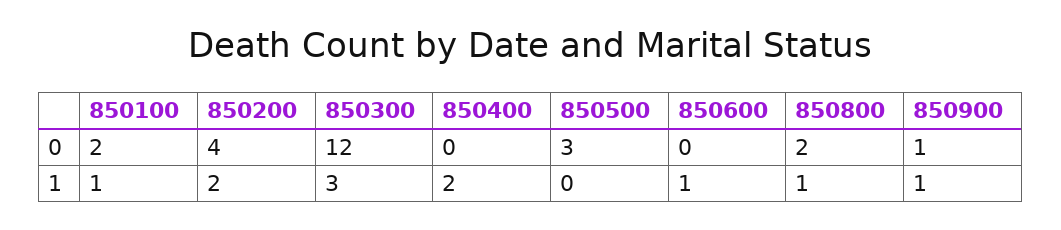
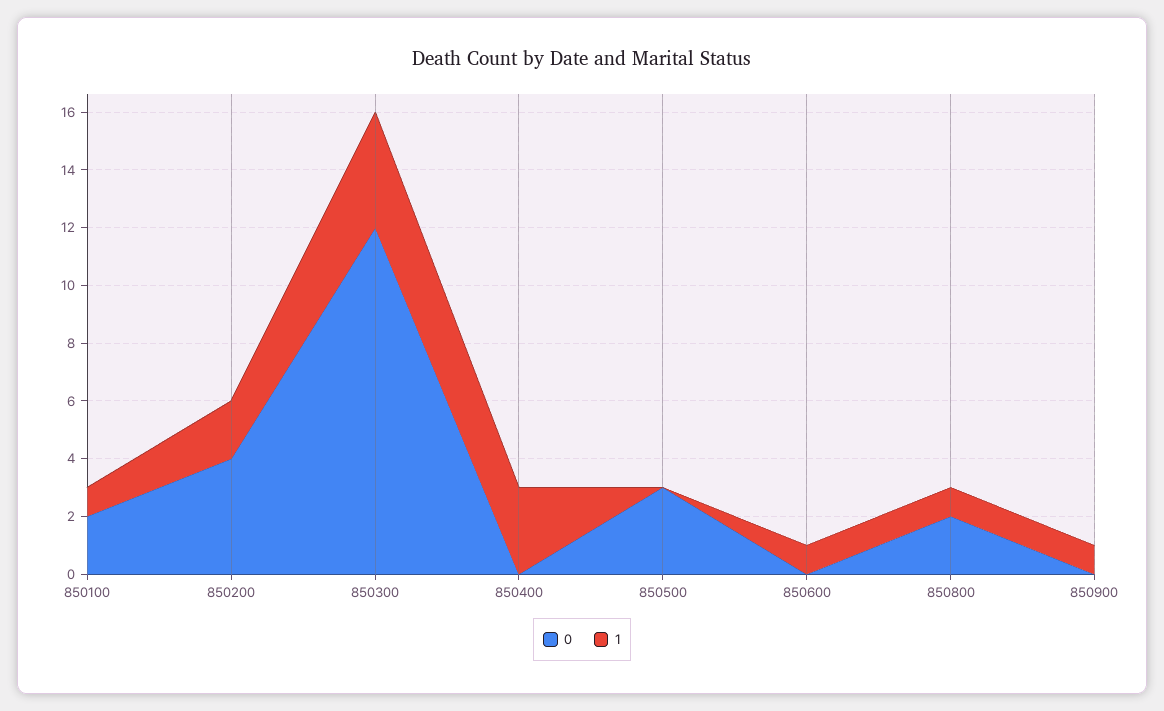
0, 850900: 1 -> 0
1, 850300: 3 -> 4
1, 850400: 2 -> 3

